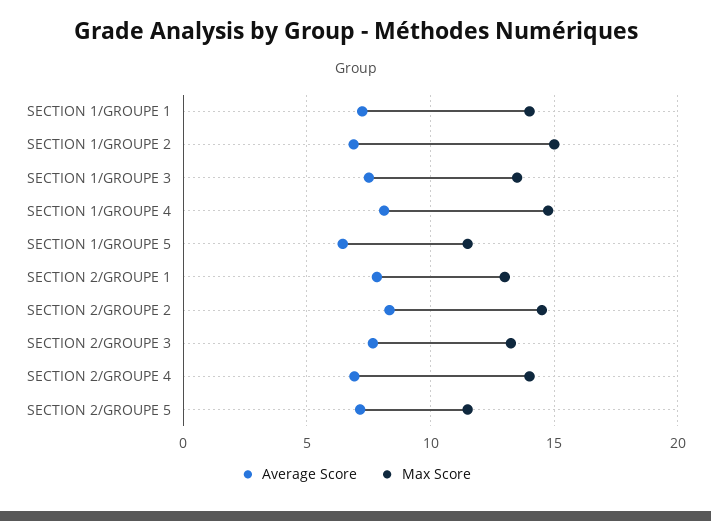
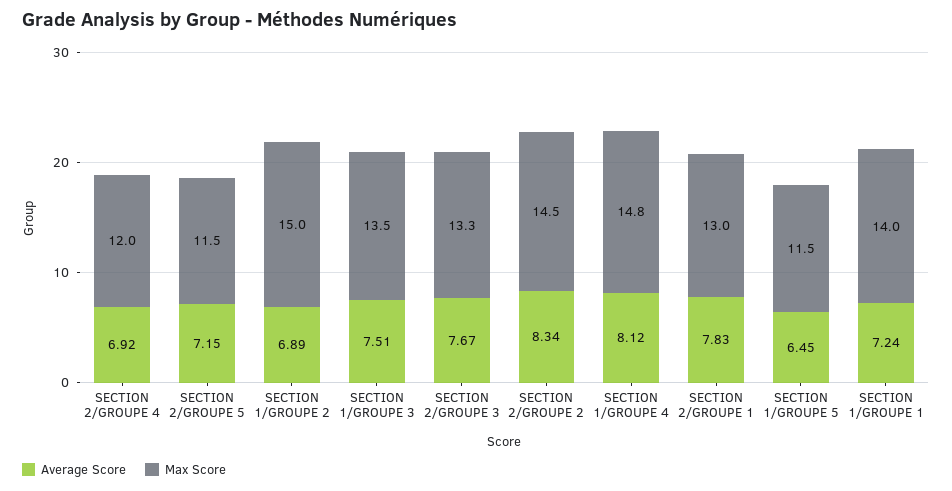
Max Score, SECTION 2/GROUPE 4: 14 -> 12

